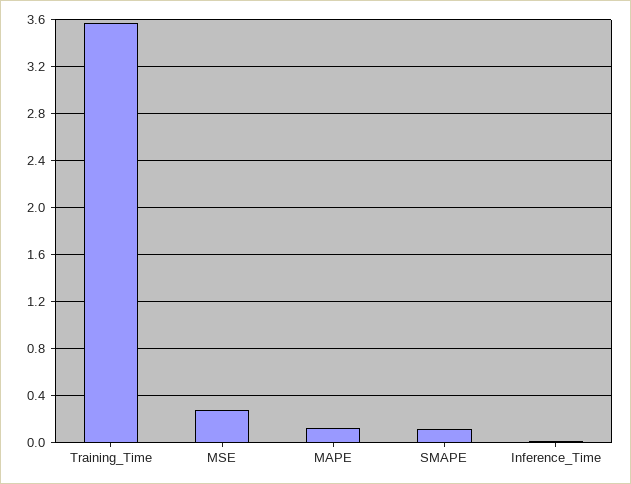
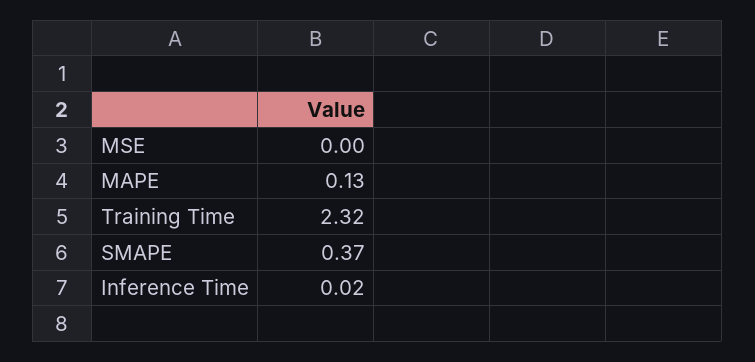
Training_Time: 3.6 -> 2.32
MSE: 0.3 -> 0
SMAPE: 0.1 -> 0.37

